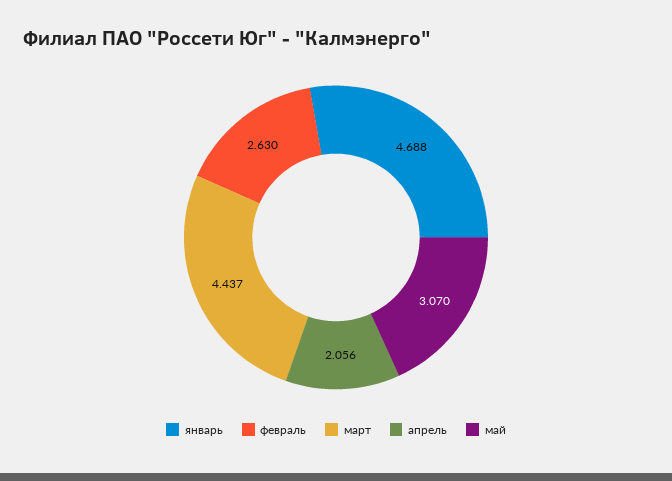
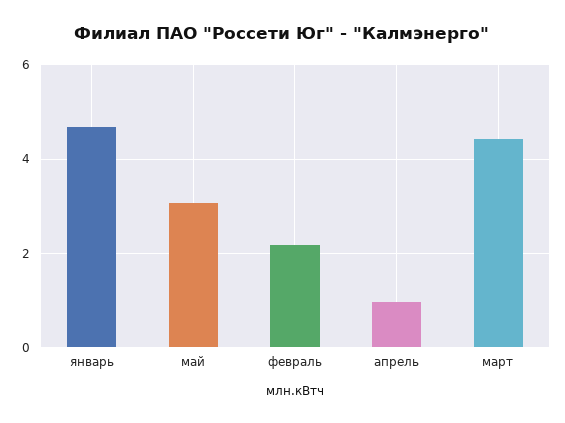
февраль: 2.63 -> 2.2
апрель: 2.056 -> 1

